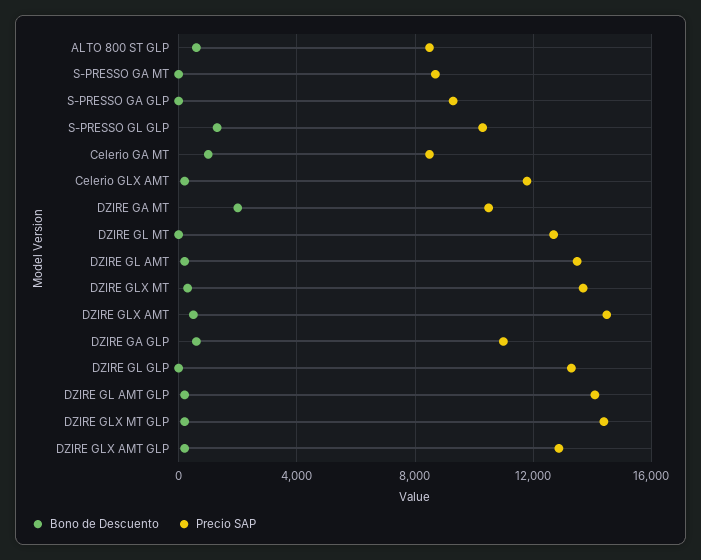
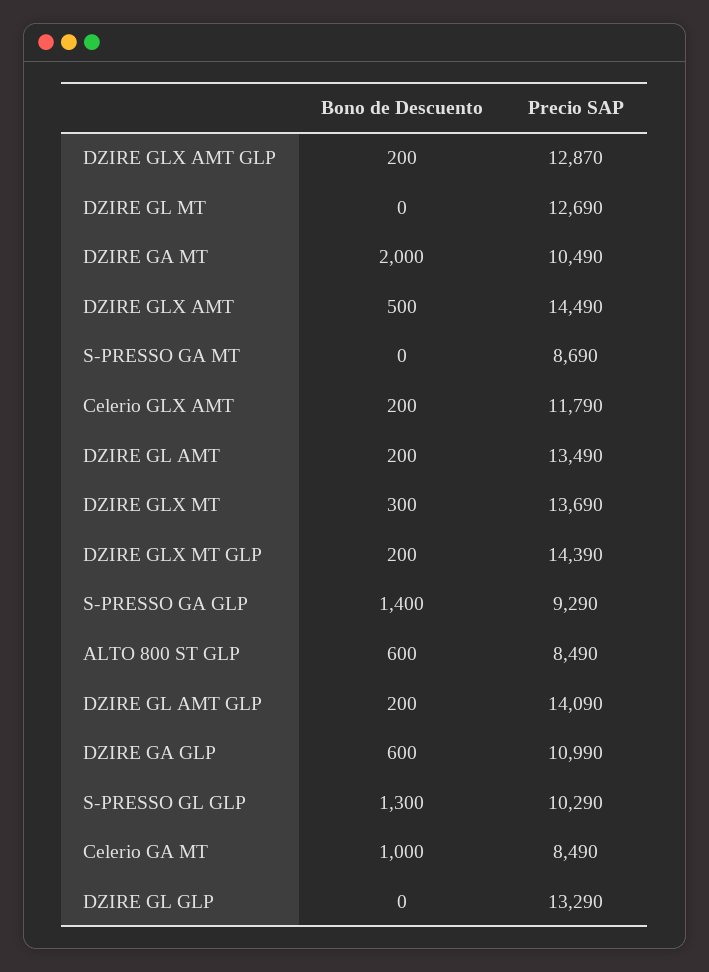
Bono de Descuento, S-PRESSO GA GLP: 0 -> 1400

